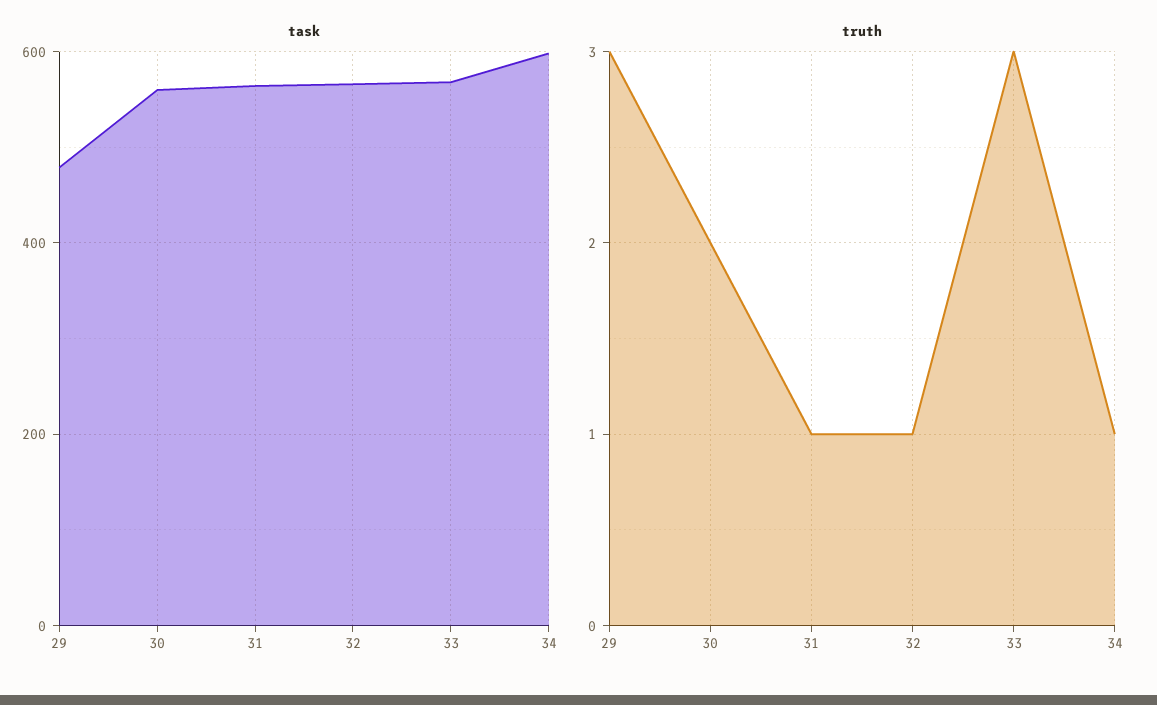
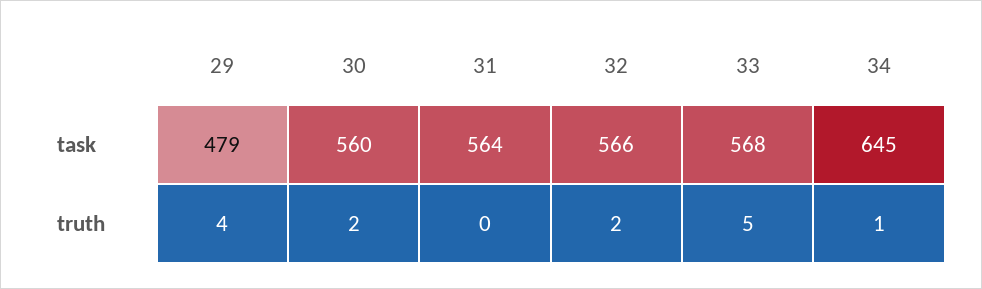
task, 34: 600 -> 645
truth, 29: 3 -> 4
truth, 31: 1 -> 0
truth, 32: 1 -> 2
truth, 33: 3 -> 5

